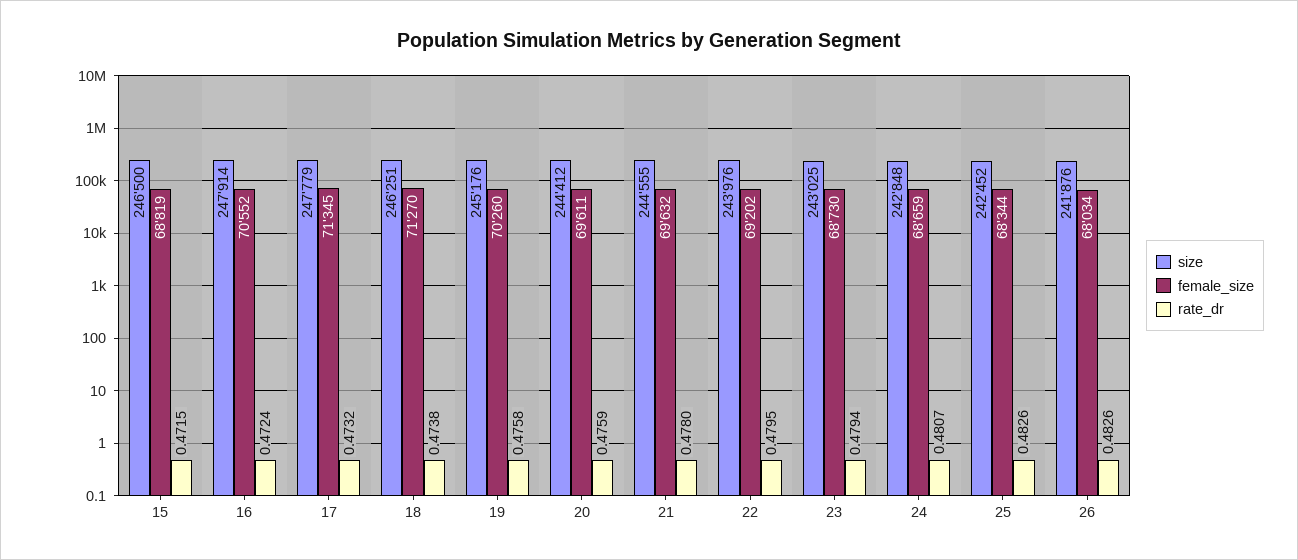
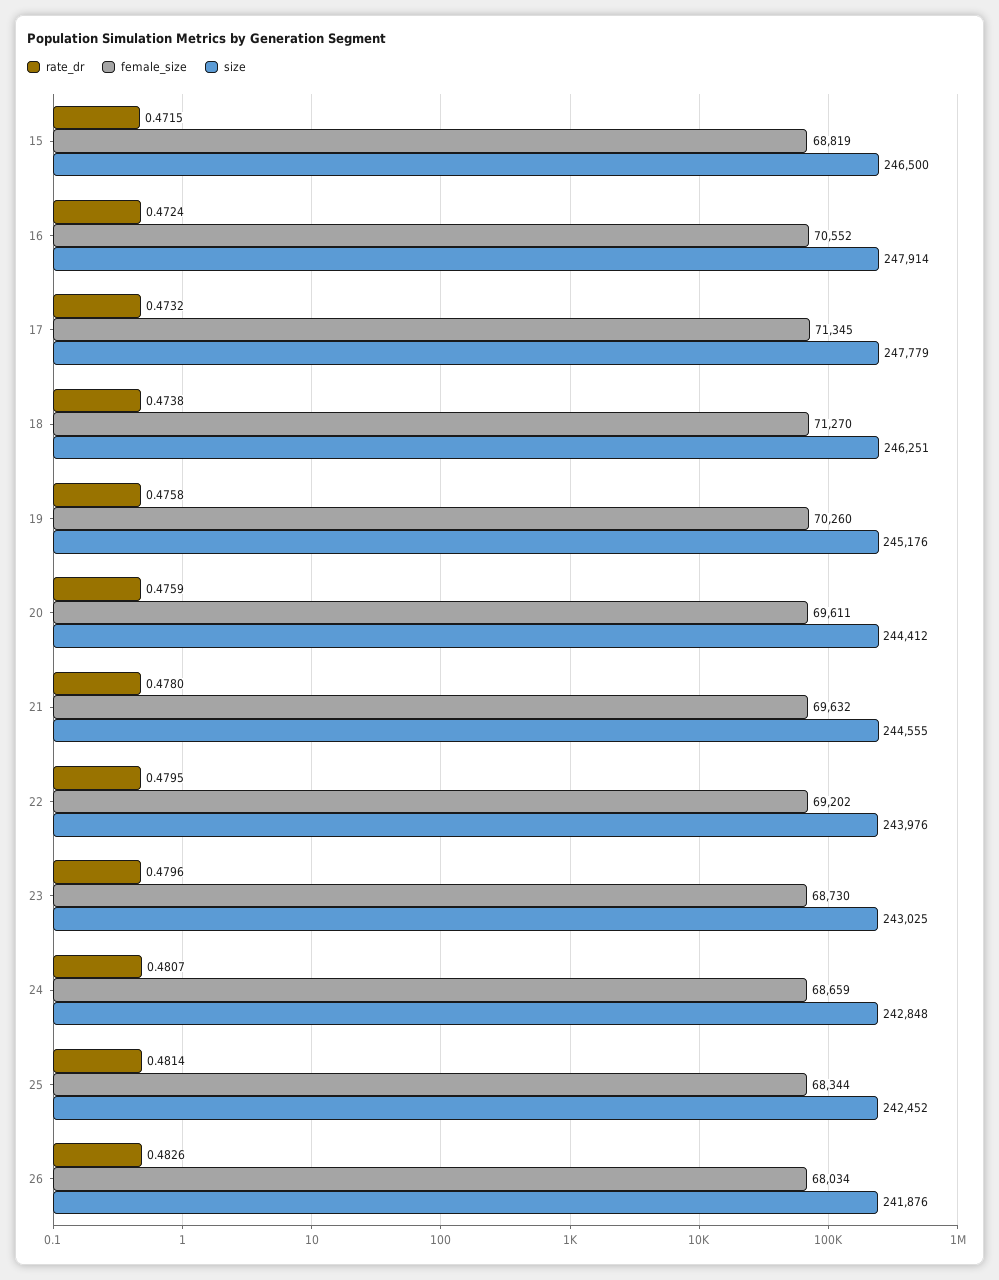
rate_dr, 23: 0.4794 -> 0.4796
rate_dr, 25: 0.4826 -> 0.4814

